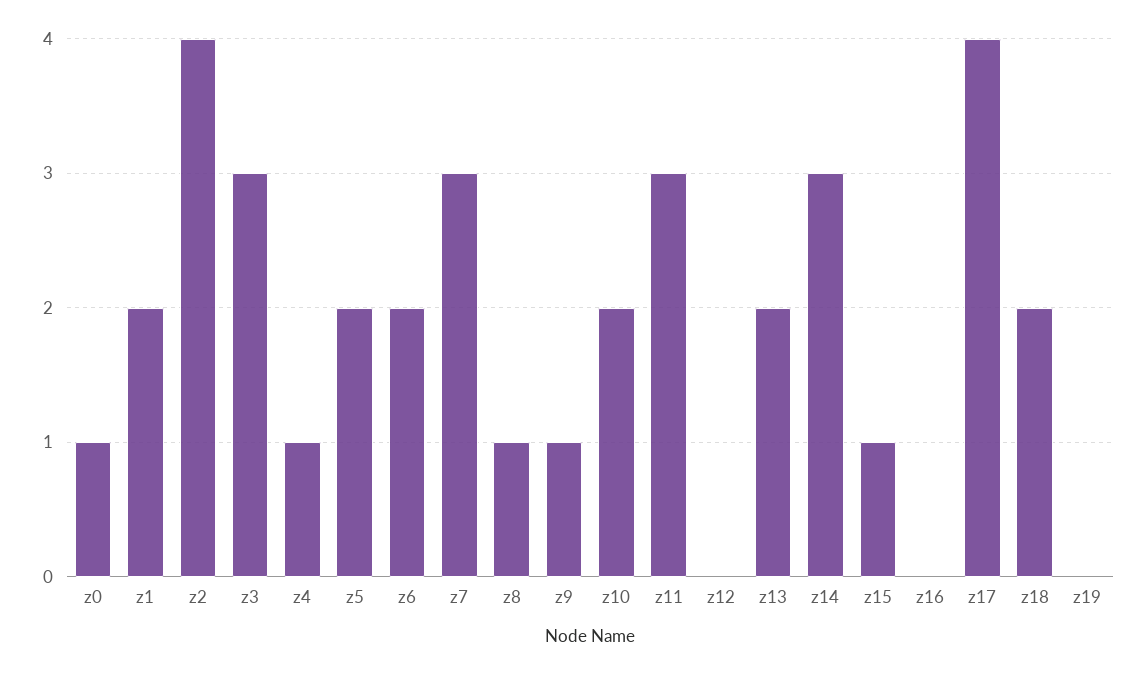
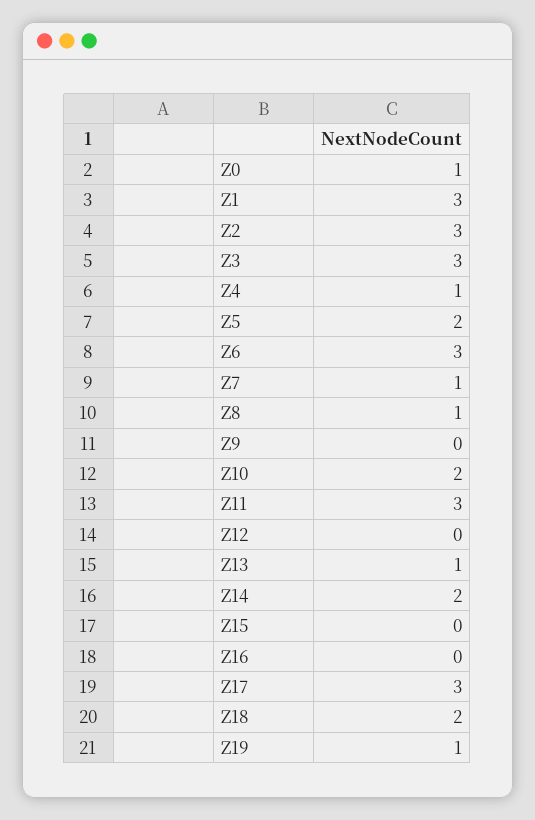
z1: 2 -> 3
z2: 4 -> 3
z6: 2 -> 3
z7: 3 -> 1
z9: 1 -> 0
z13: 2 -> 1
z14: 3 -> 2
z15: 1 -> 0
z17: 4 -> 3
z19: 0 -> 1

